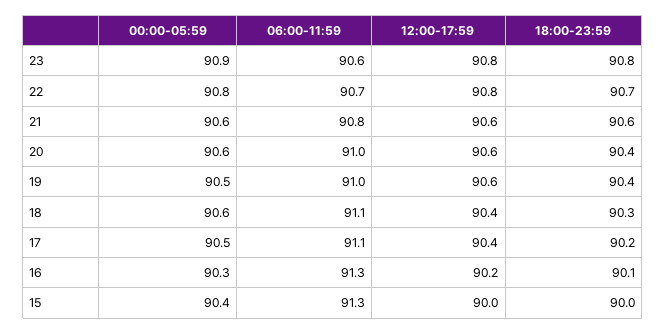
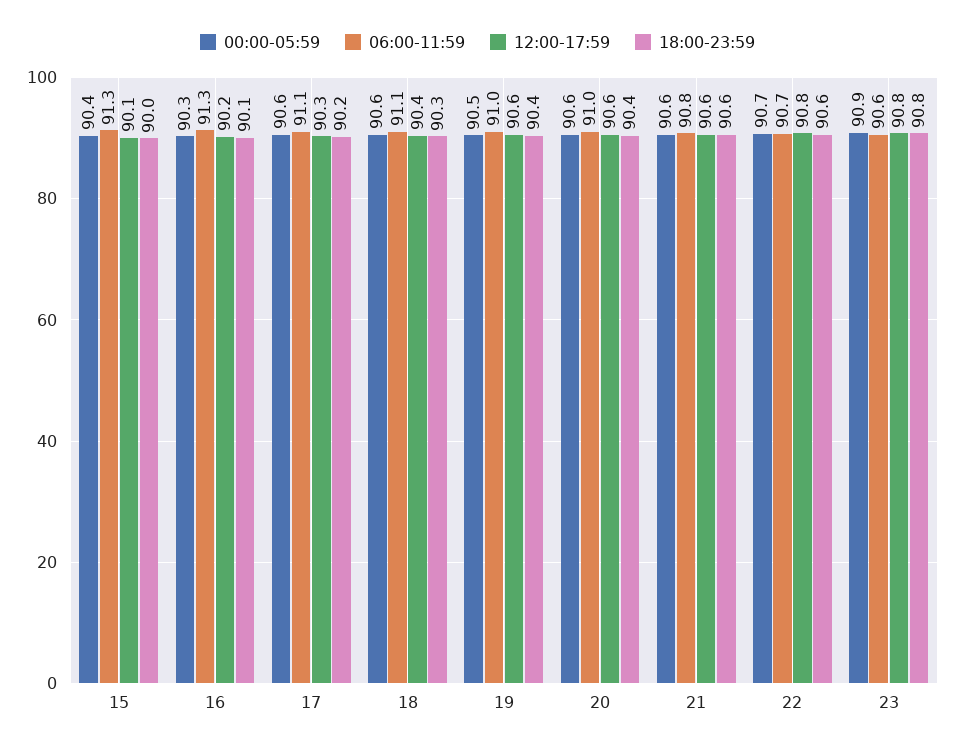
00:00-05:59, 22: 90.8 -> 90.7
18:00-23:59, 22: 90.7 -> 90.6
00:00-05:59, 17: 90.5 -> 90.6
12:00-17:59, 17: 90.4 -> 90.3
12:00-17:59, 15: 90 -> 90.1

